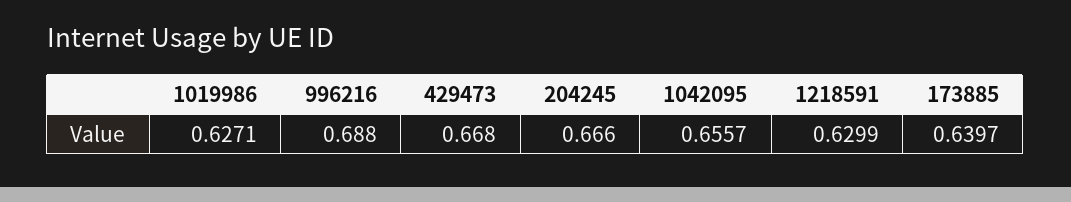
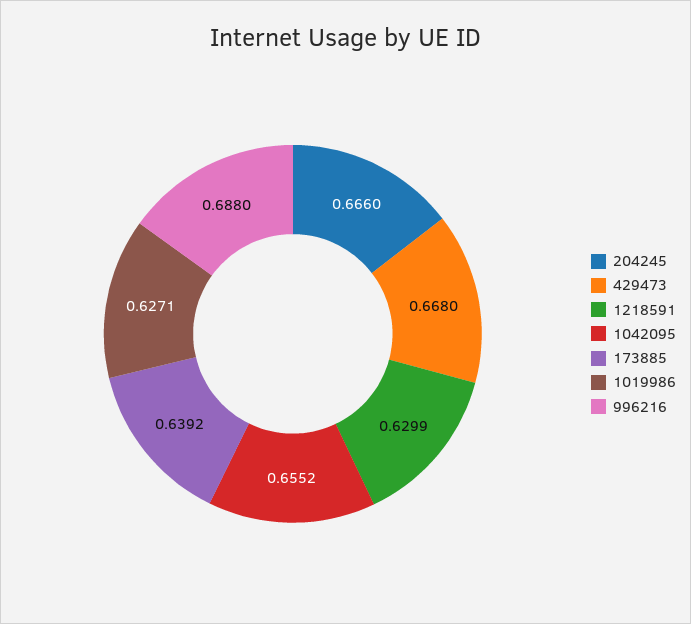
1042095: 0.6557 -> 0.6552
173885: 0.6397 -> 0.6392

